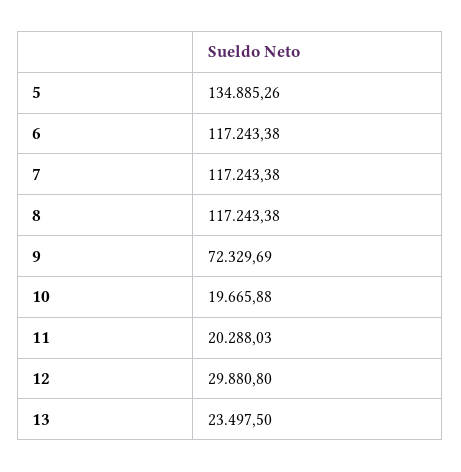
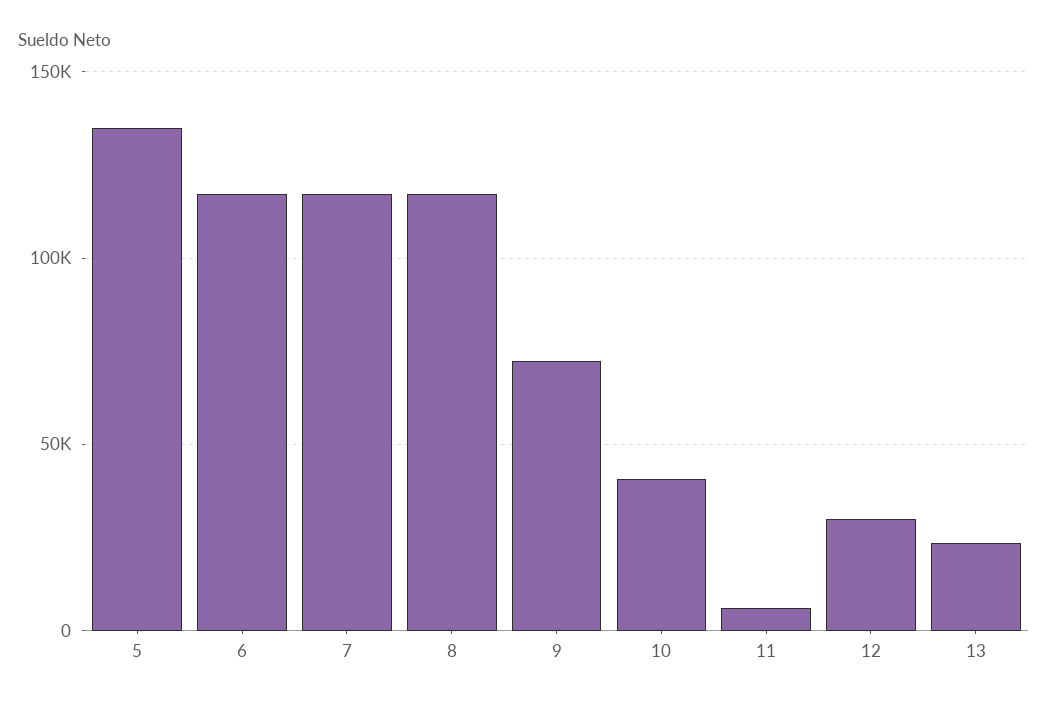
10: 19665.88 -> 40000
11: 20288.03 -> 5000

